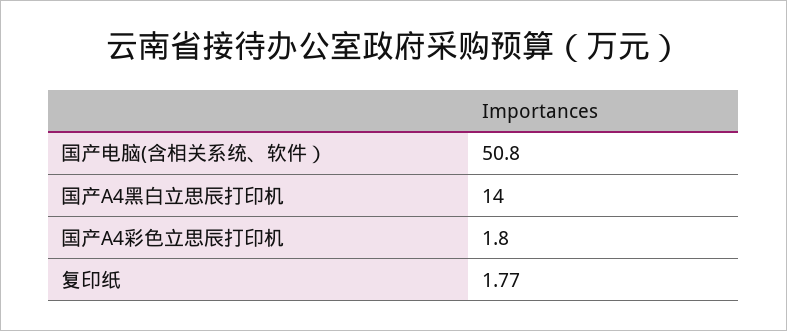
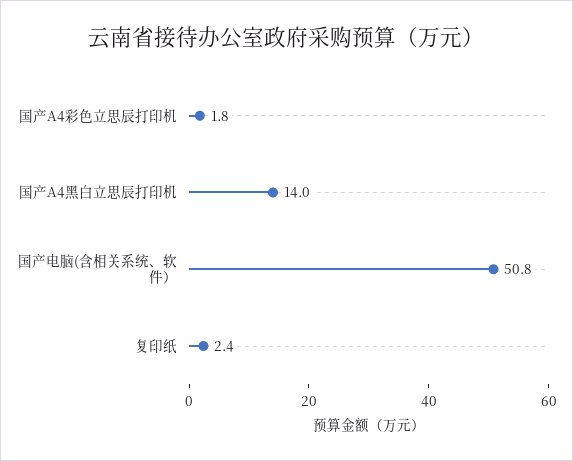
复印纸: 1.77 -> 2.4

